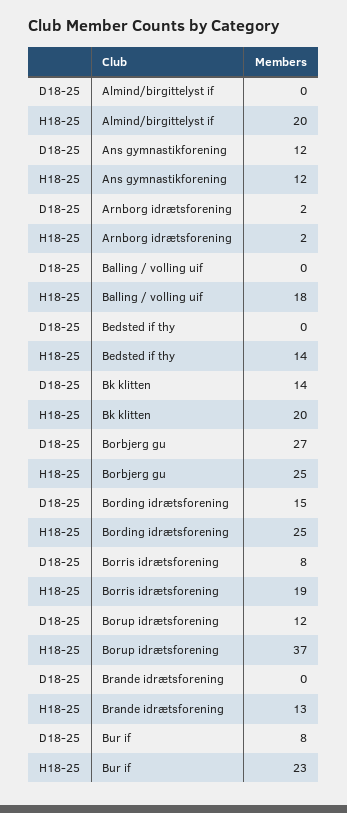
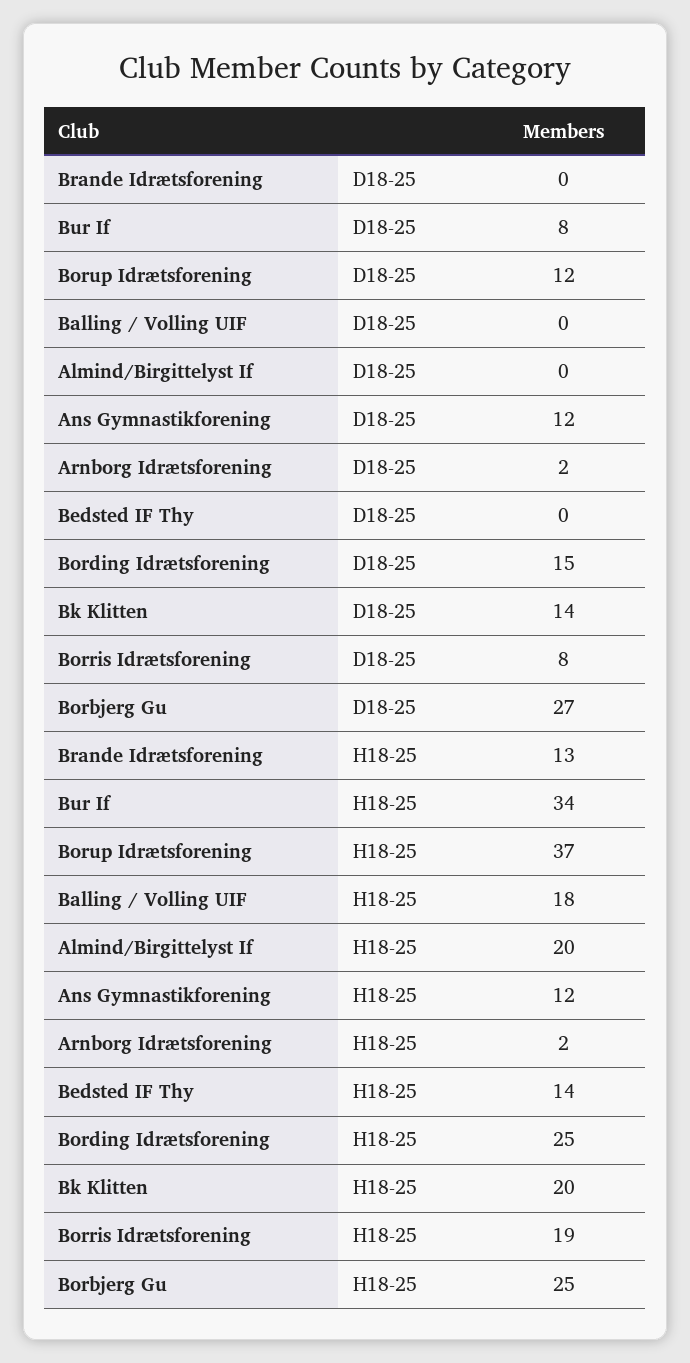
H18-25, Bur if: 23 -> 34

